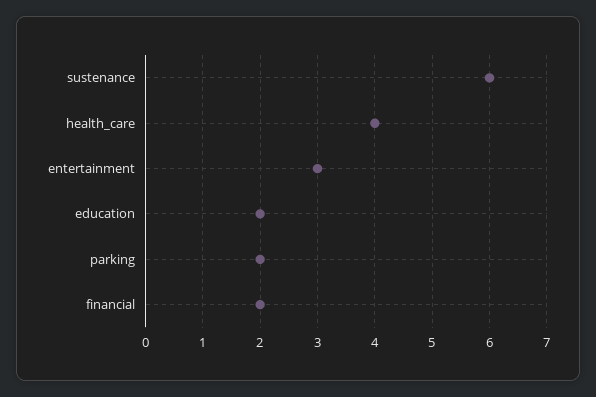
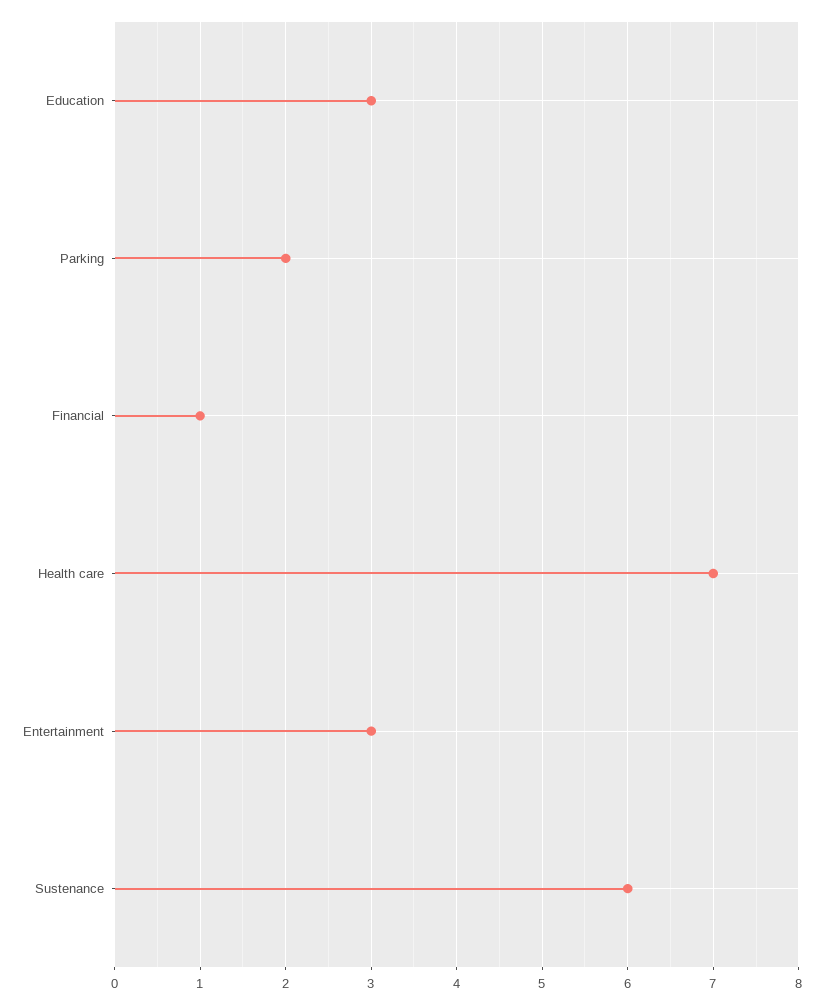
health_care: 4 -> 7
education: 2 -> 3
financial: 2 -> 1

